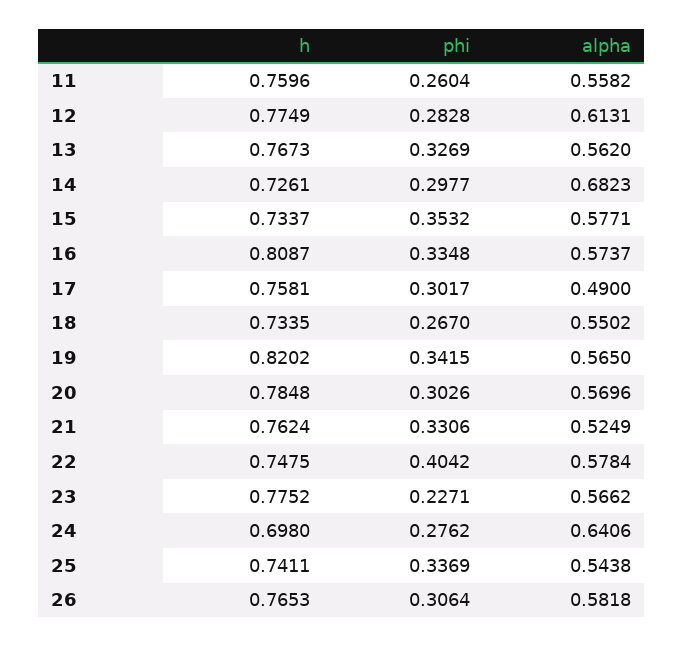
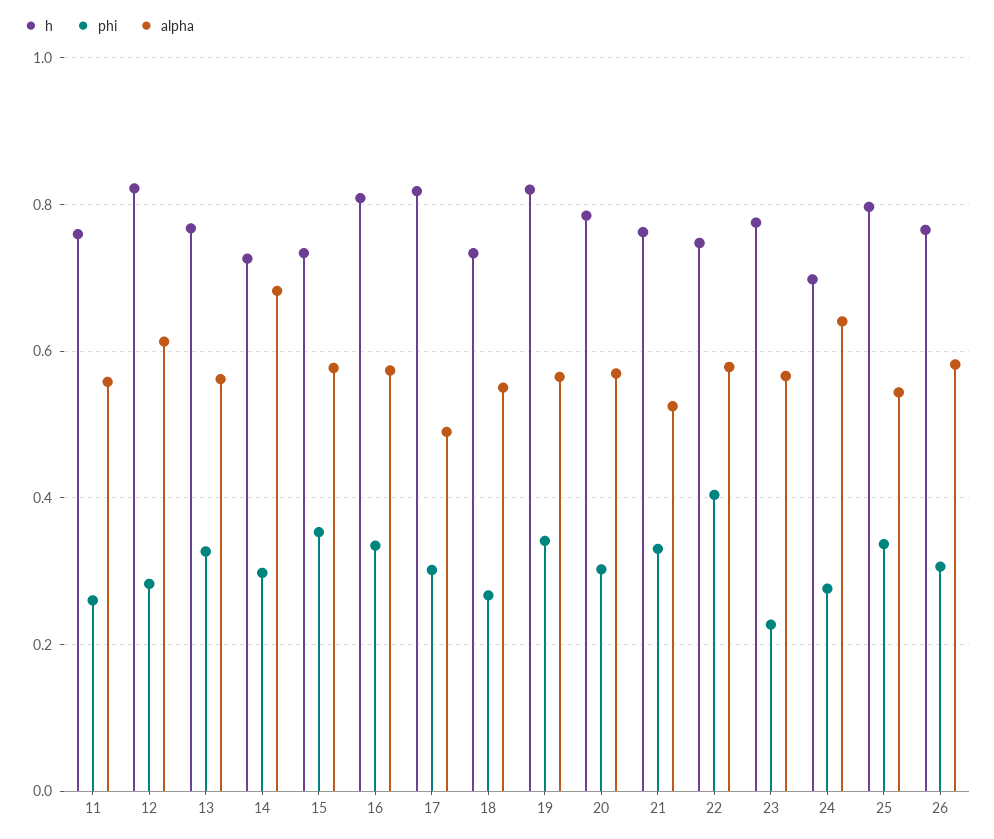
h, 12: 0.7749 -> 0.82
h, 17: 0.7581 -> 0.82
h, 25: 0.7411 -> 0.8

